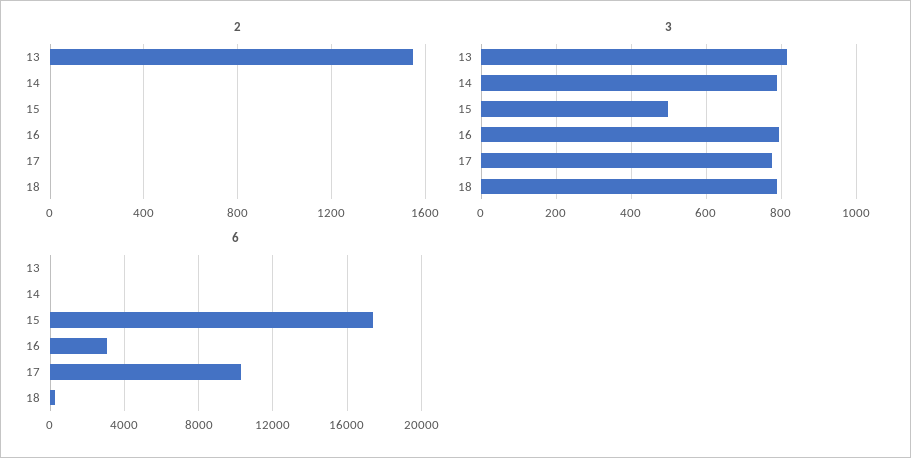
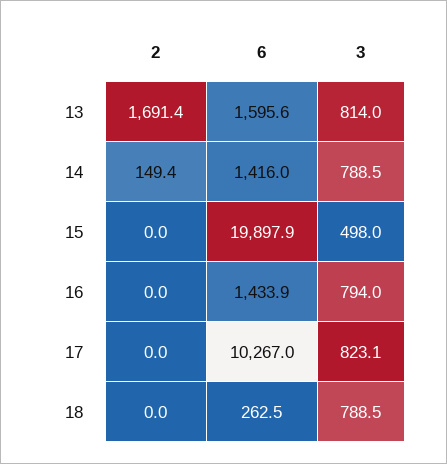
2, 13: 1550 -> 1691.4
2, 14: 0 -> 149.4
3, 17: 780 -> 823.1
6, 13: 0 -> 1595.6
6, 14: 0 -> 1416
6, 15: 17500 -> 19897.9
6, 16: 3000 -> 1433.9

